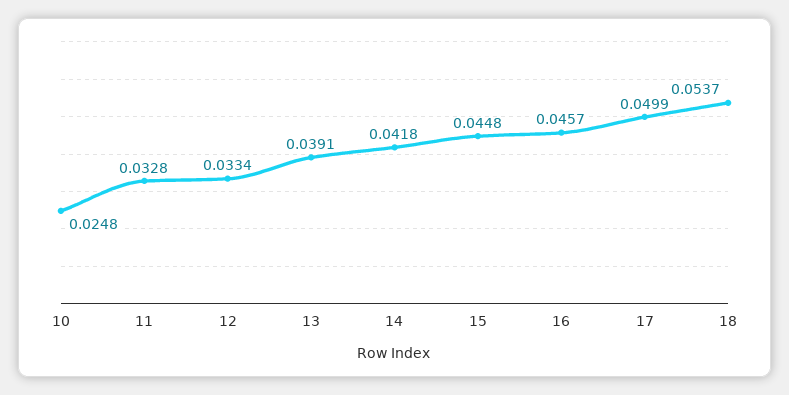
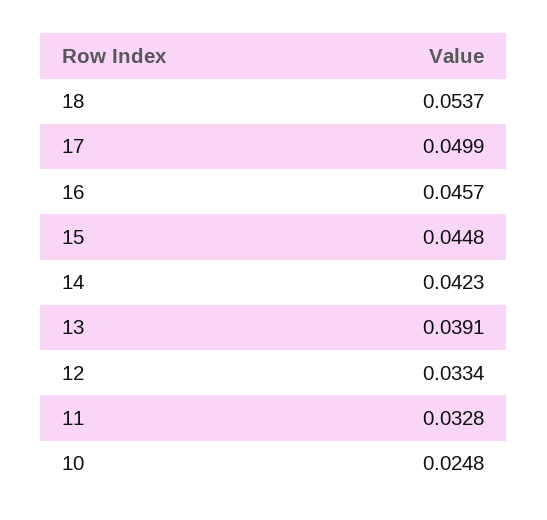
14: 0.0418 -> 0.0423

